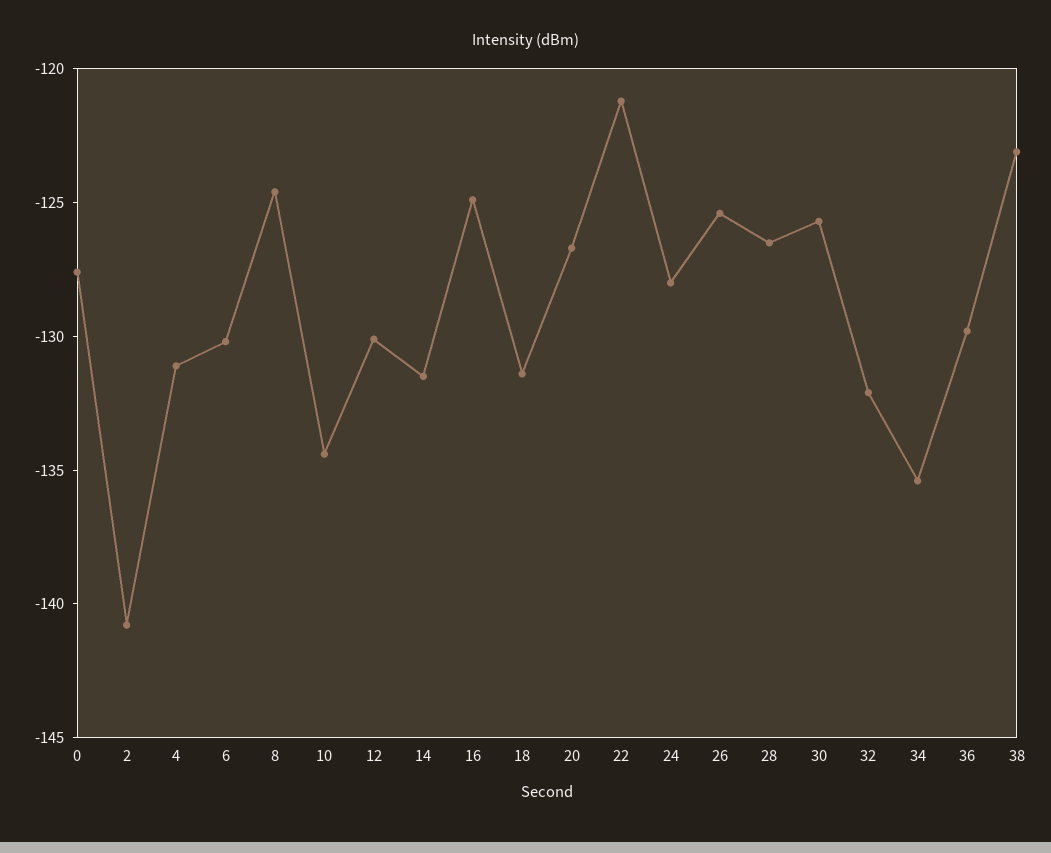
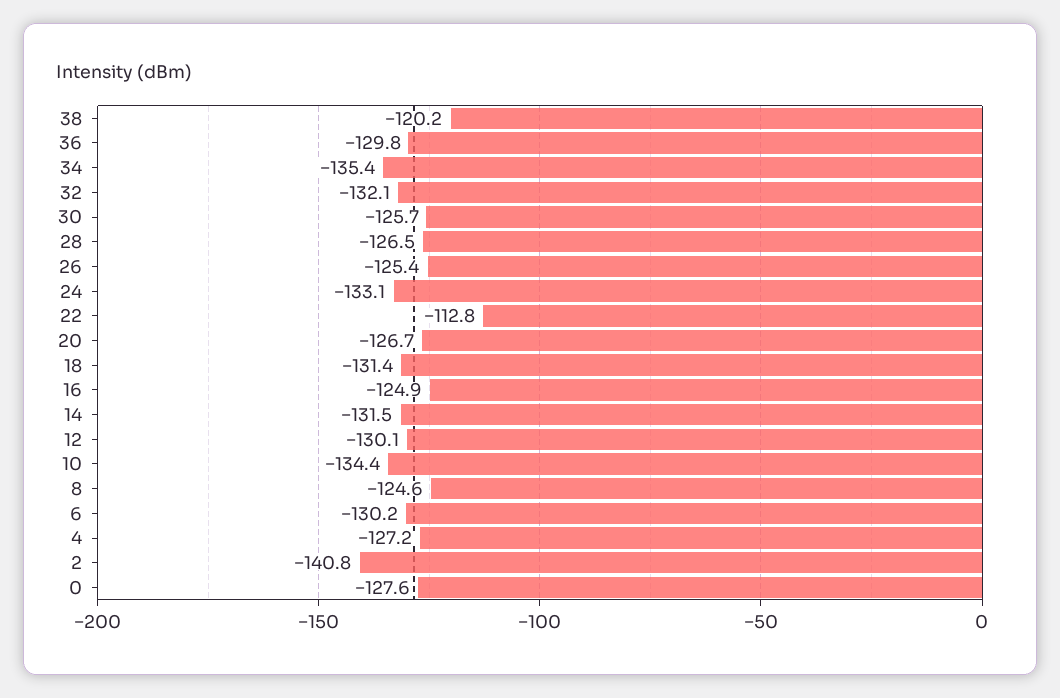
4: -131 -> -127.2
22: -121 -> -112.8
24: -128 -> -133.1
38: -123 -> -120.2

